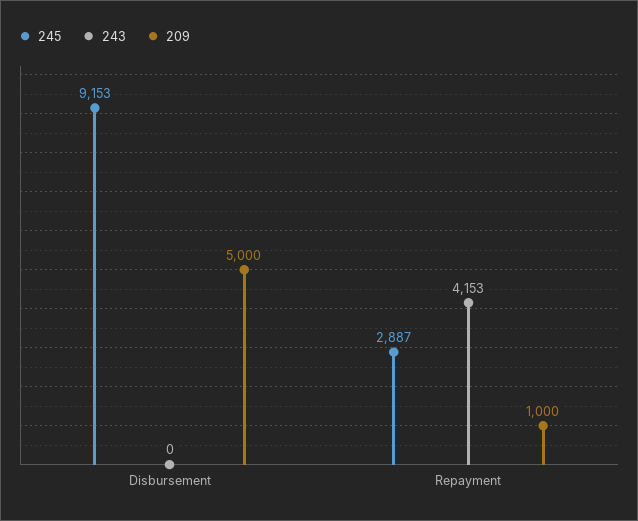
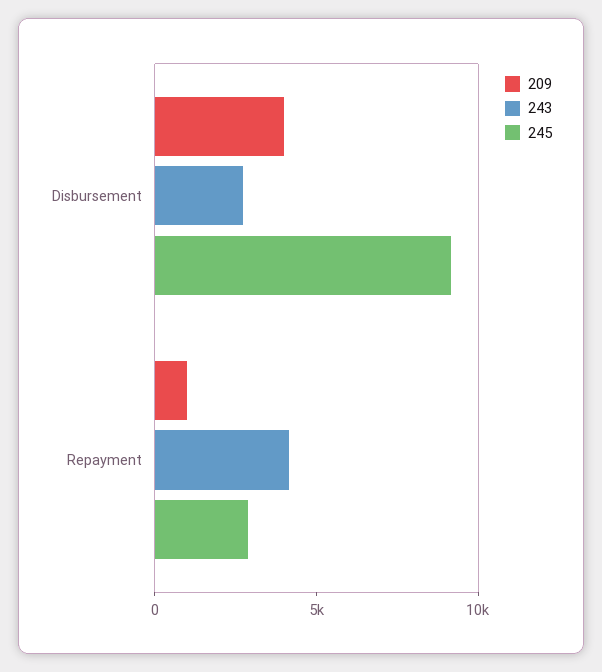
243, Disbursement: 0 -> 3000
209, Disbursement: 5000 -> 4000

